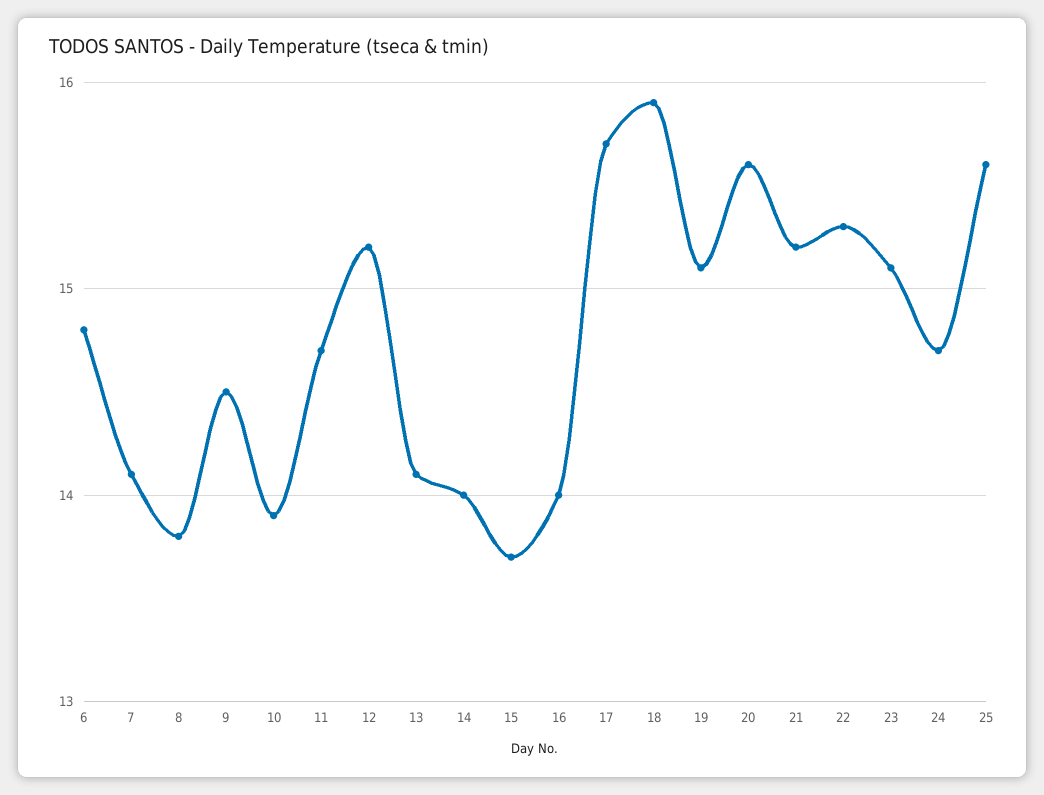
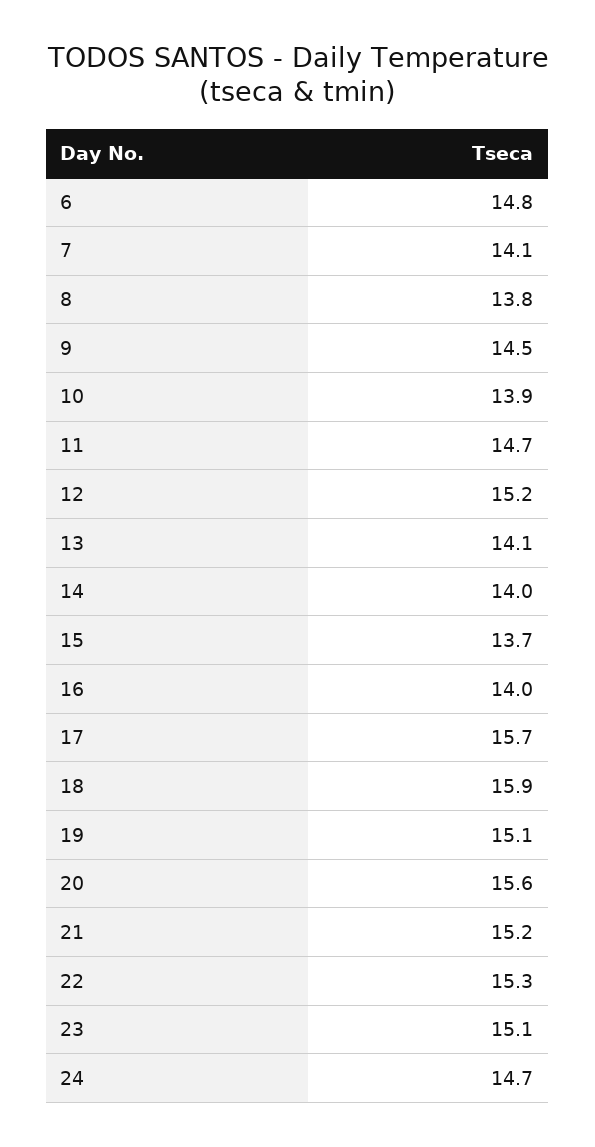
25: 15.6 -> none

